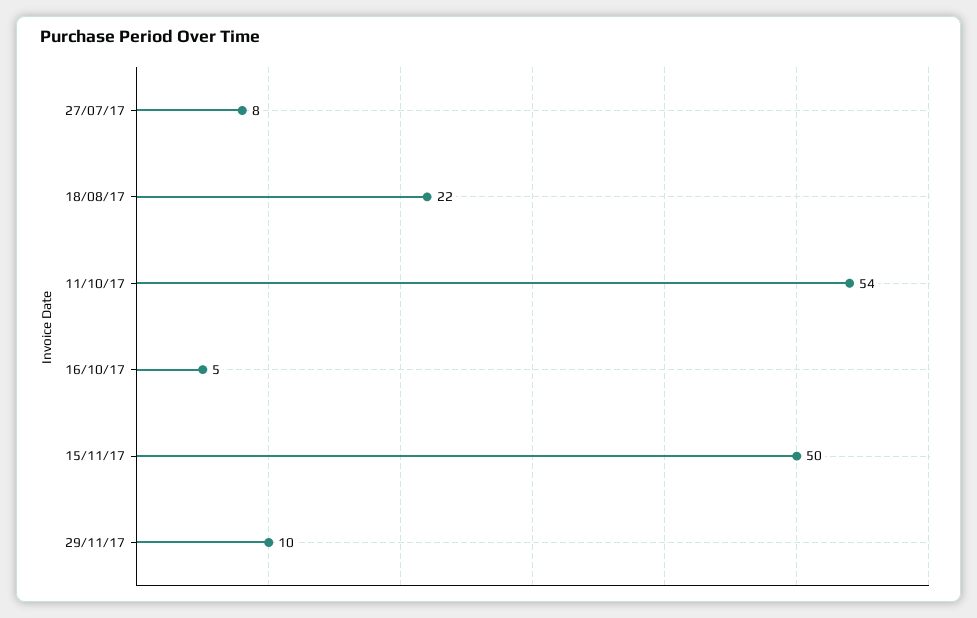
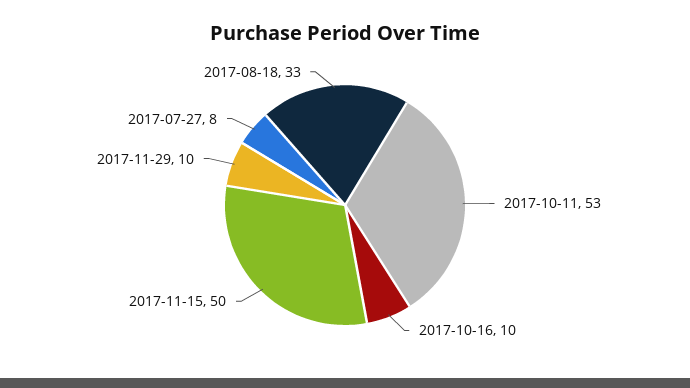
18/08/17: 22 -> 33
11/10/17: 54 -> 53
16/10/17: 5 -> 10

